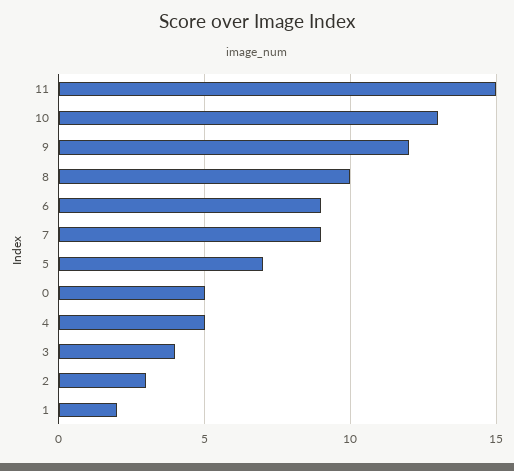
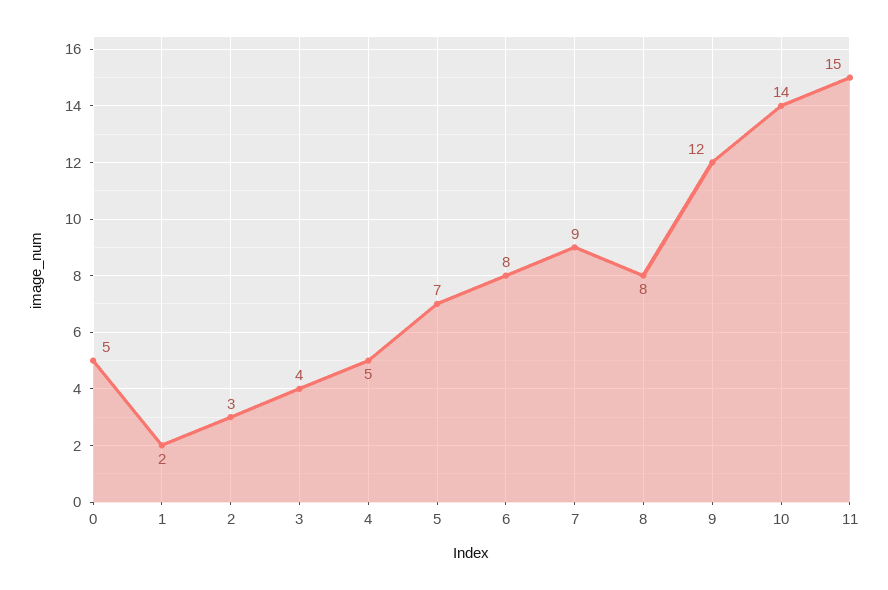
10: 13 -> 14
8: 10 -> 8
6: 9 -> 8

